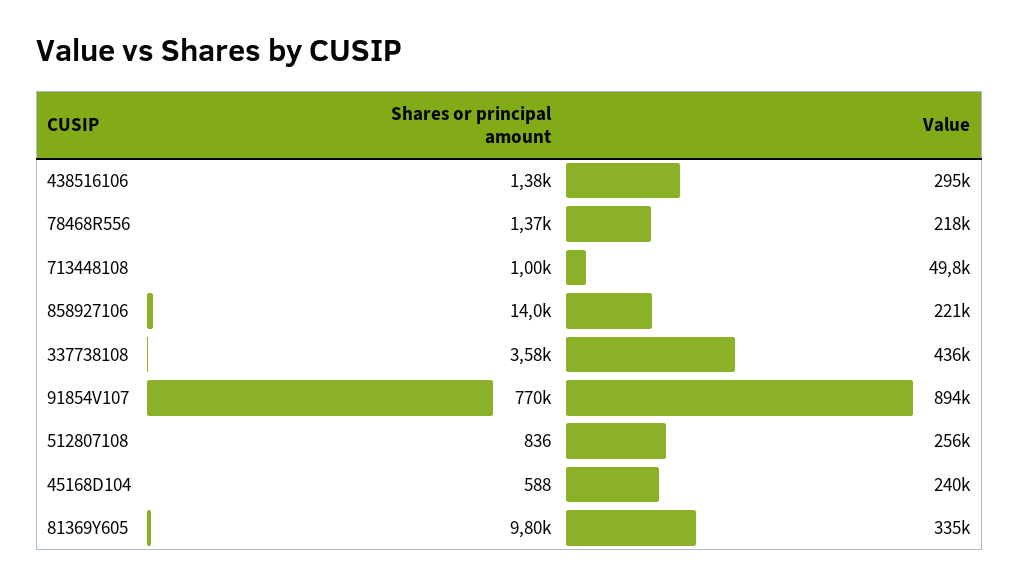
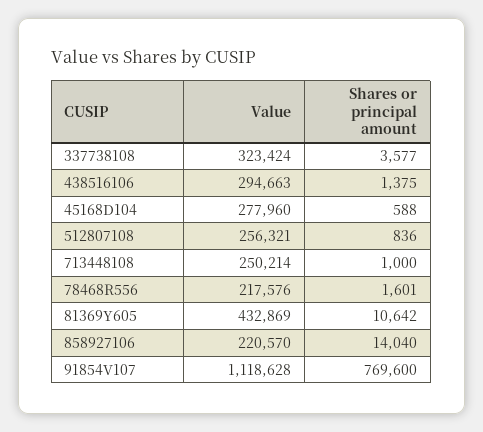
Shares or principal amount, 78468R556: 1370 -> 1601
Value, 713448108: 49800 -> 250214
Value, 337738108: 436000 -> 323424
Value, 91854V107: 894000 -> 1118628
Value, 45168D104: 240000 -> 277960
Shares or principal amount, 81369Y605: 9800 -> 10642
Value, 81369Y605: 335000 -> 432869

